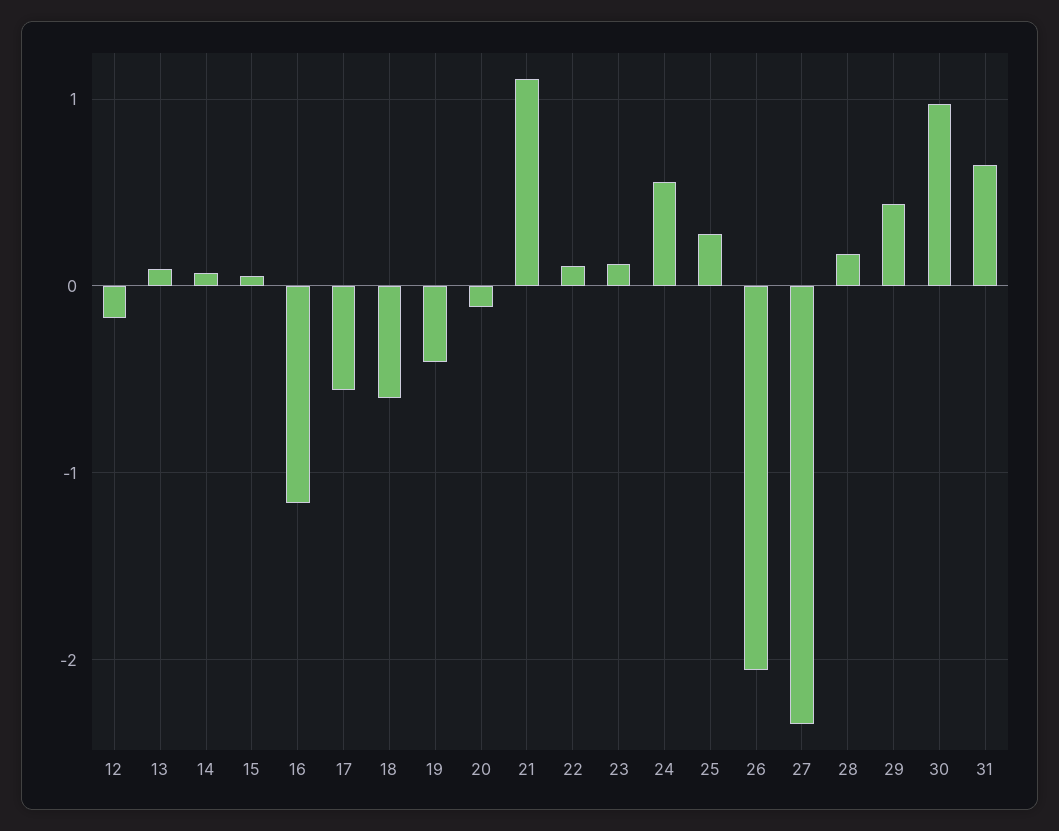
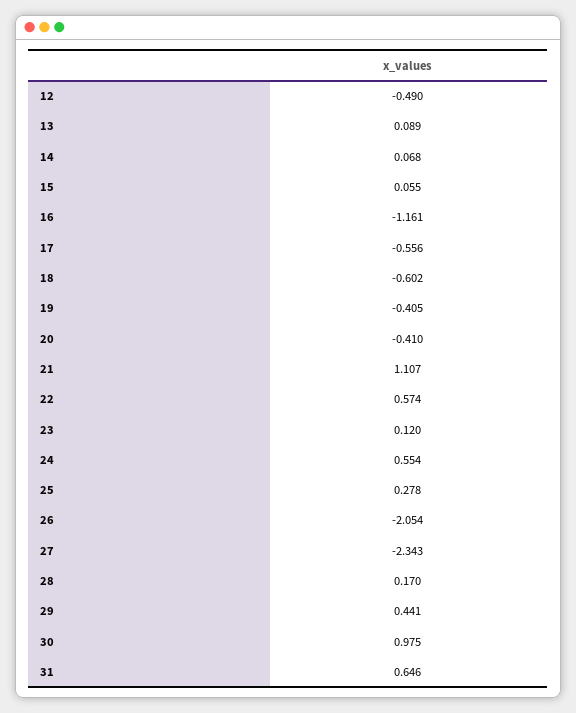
12: -0.2 -> -0.49
20: -0.1 -> -0.41
22: 0.1 -> 0.574

